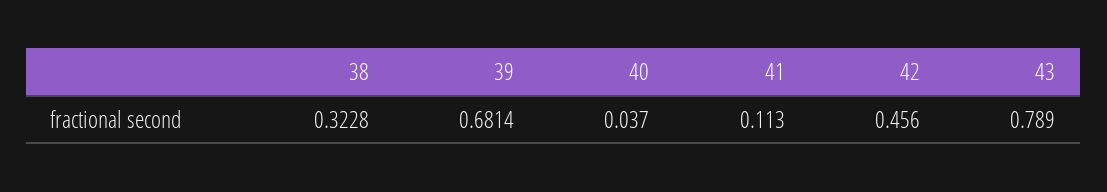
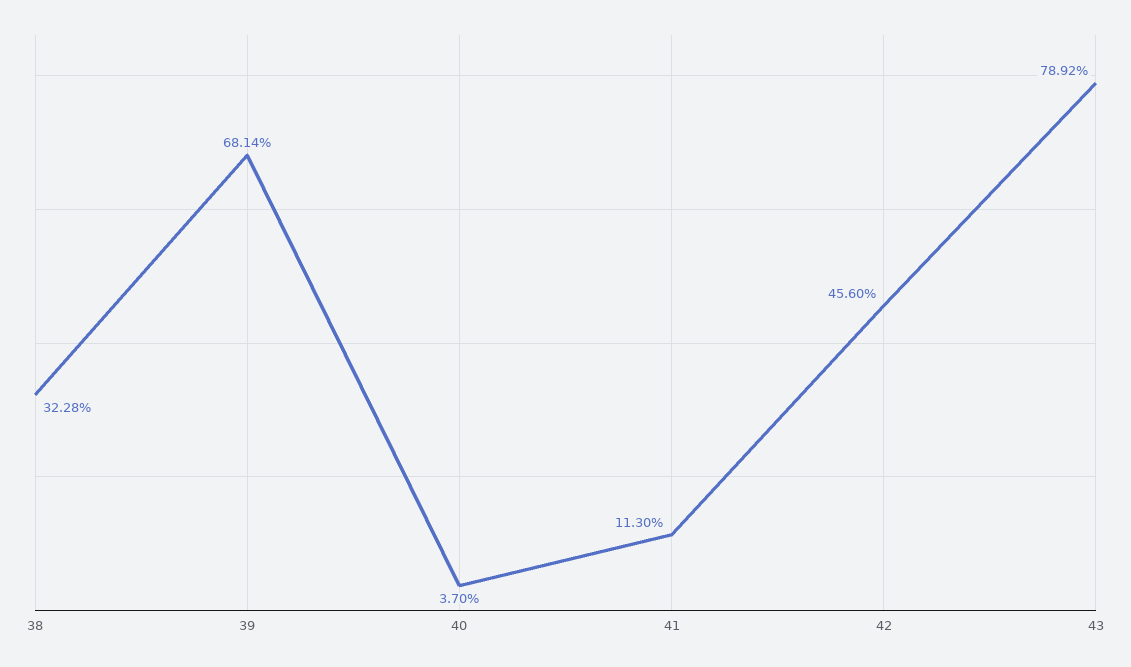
43: 0.789 -> 0.7892

